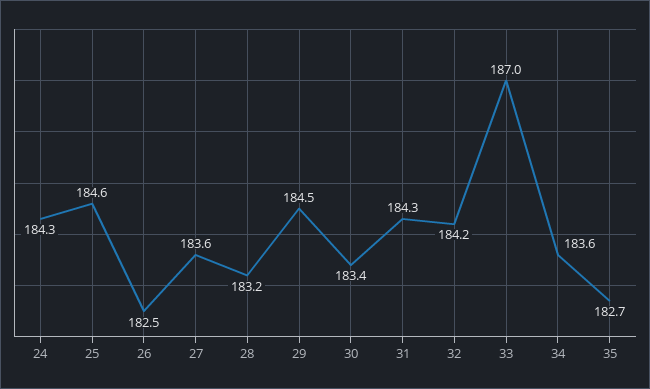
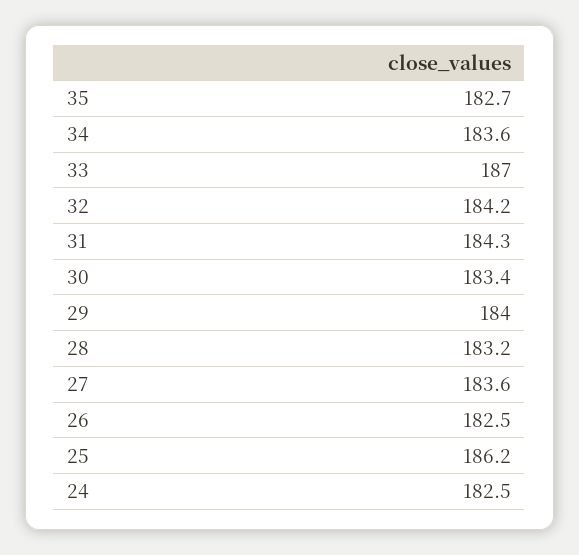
24: 184.3 -> 182.5
25: 184.6 -> 186.2
29: 184.5 -> 184

